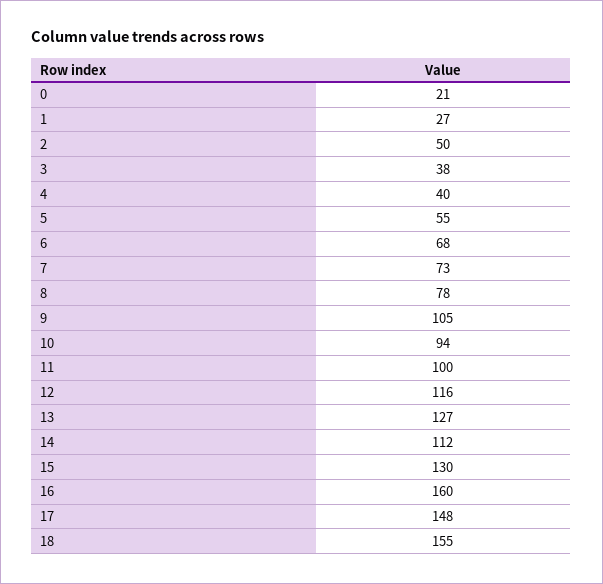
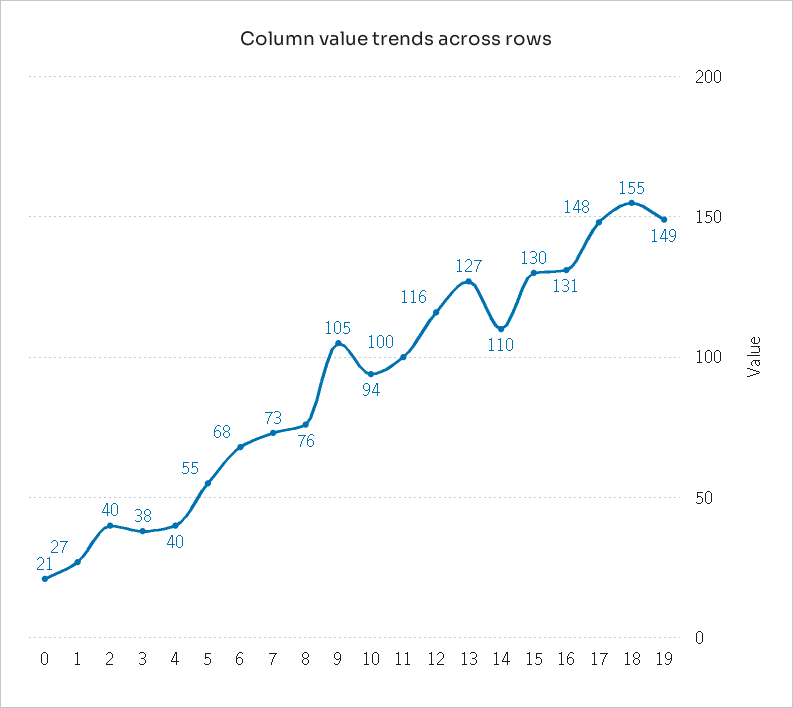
2: 50 -> 40
8: 78 -> 76
14: 112 -> 110
16: 160 -> 131
19: none -> 149

